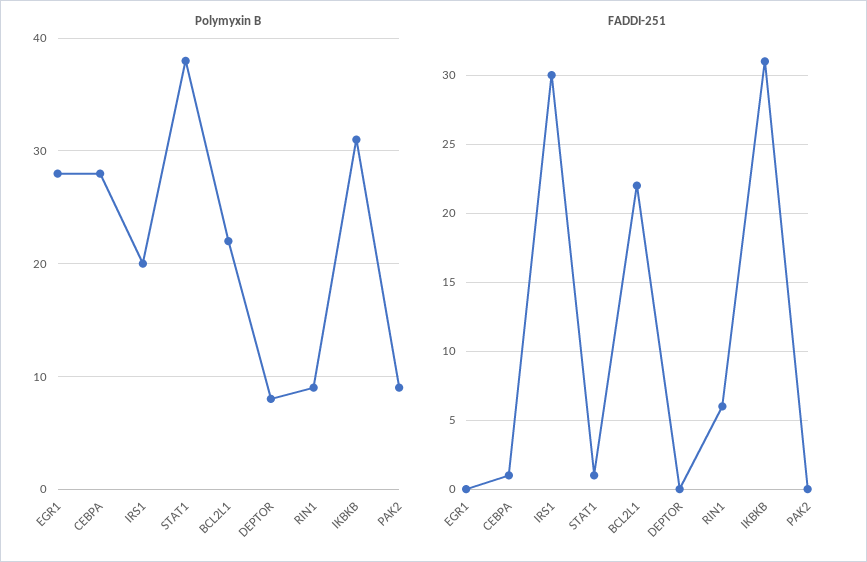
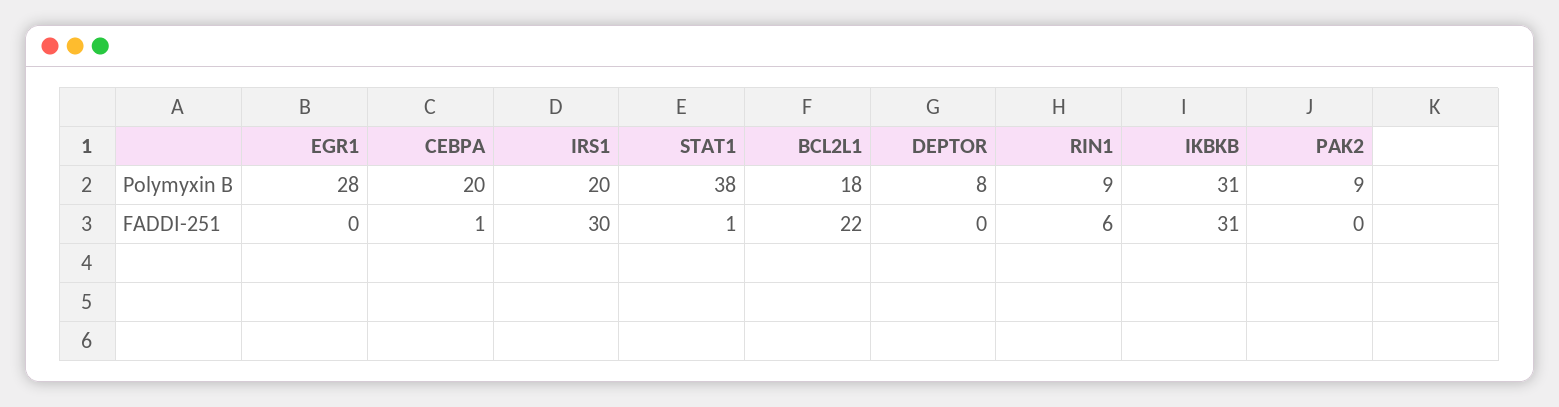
Polymyxin B, CEBPA: 28 -> 20
Polymyxin B, BCL2L1: 22 -> 18

